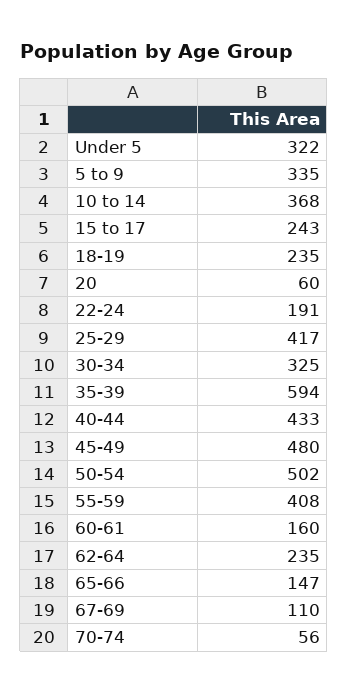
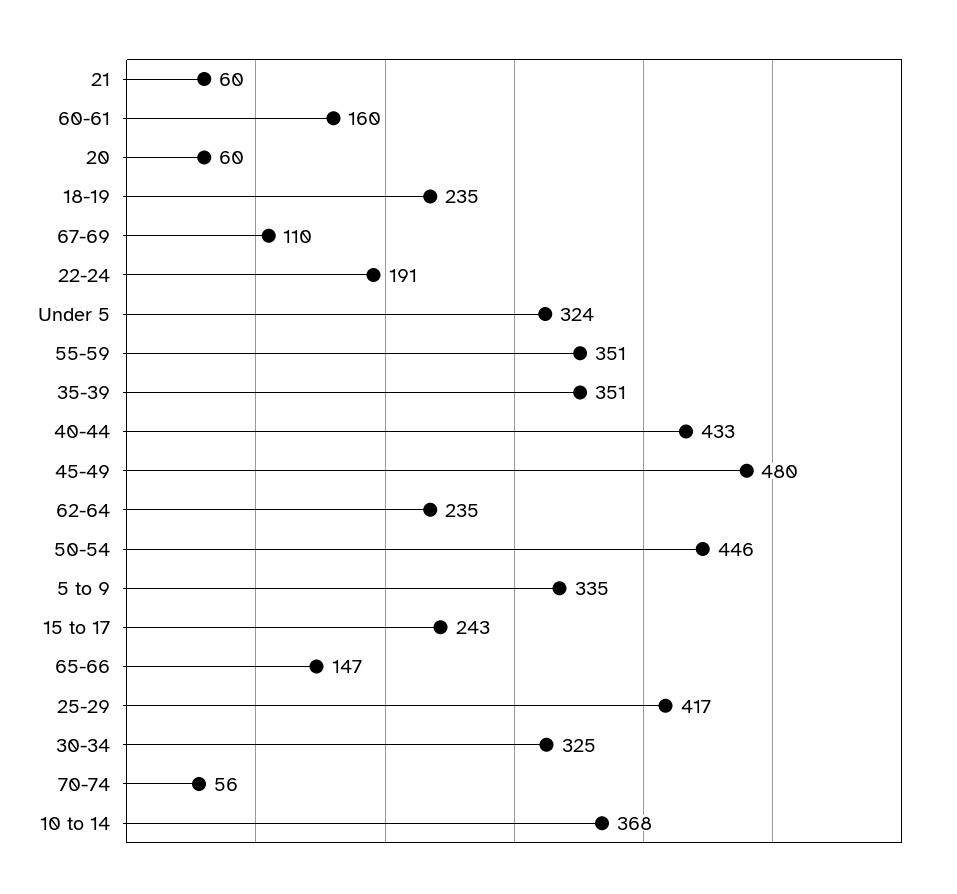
Under 5: 322 -> 324
35-39: 594 -> 351
50-54: 502 -> 446
55-59: 408 -> 351
21: none -> 60

